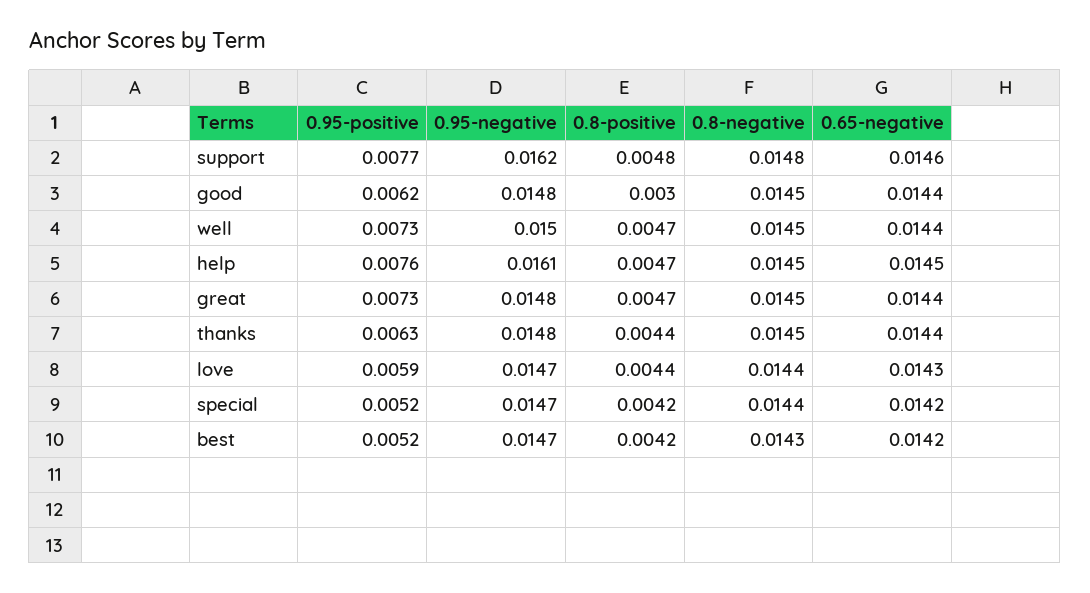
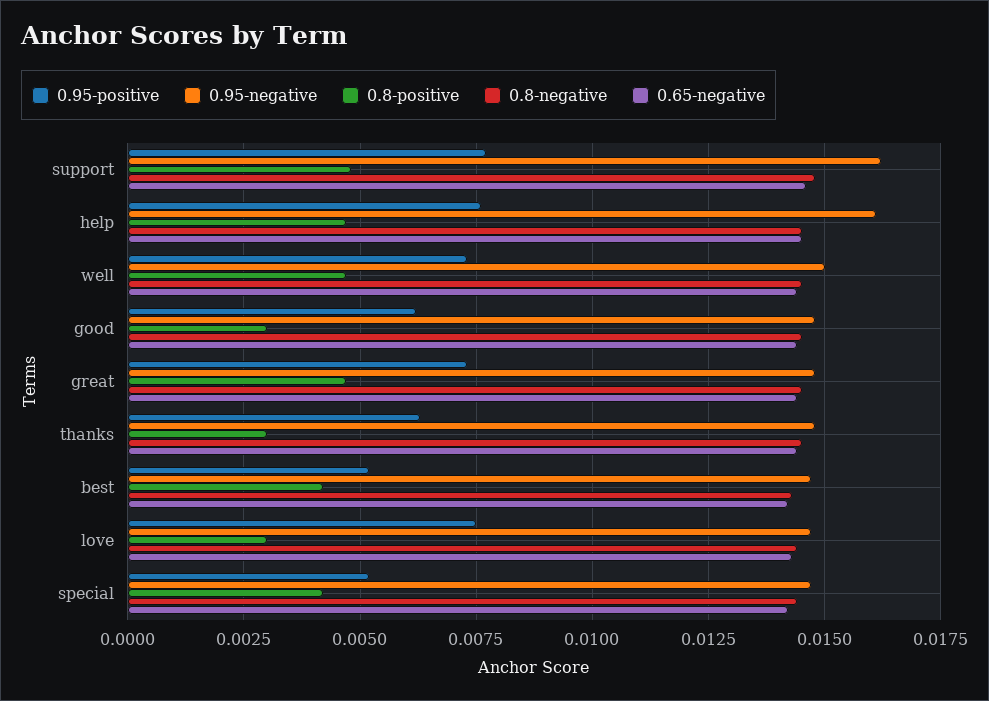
0.8-positive, thanks: 0.0044 -> 0.003
0.95-positive, love: 0.0059 -> 0.0075
0.8-positive, love: 0.0044 -> 0.003

